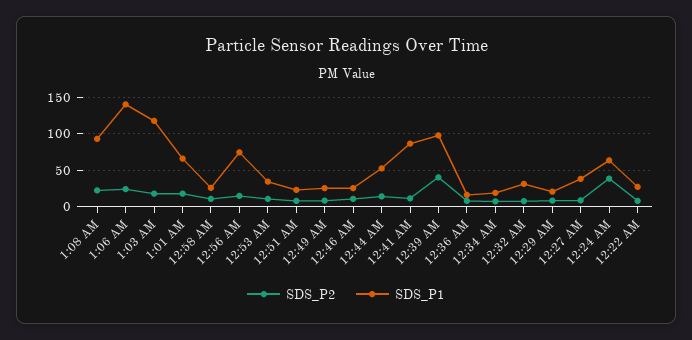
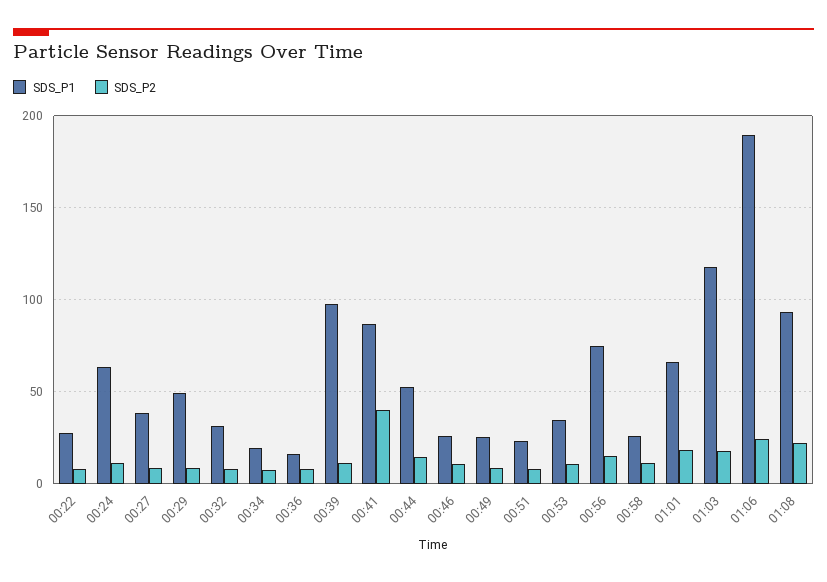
SDS_P1, 1:06 AM: 140 -> 190
SDS_P2, 12:41 AM: 10 -> 40
SDS_P2, 12:39 AM: 40 -> 10
SDS_P1, 12:29 AM: 20 -> 50
SDS_P2, 12:24 AM: 40 -> 10

